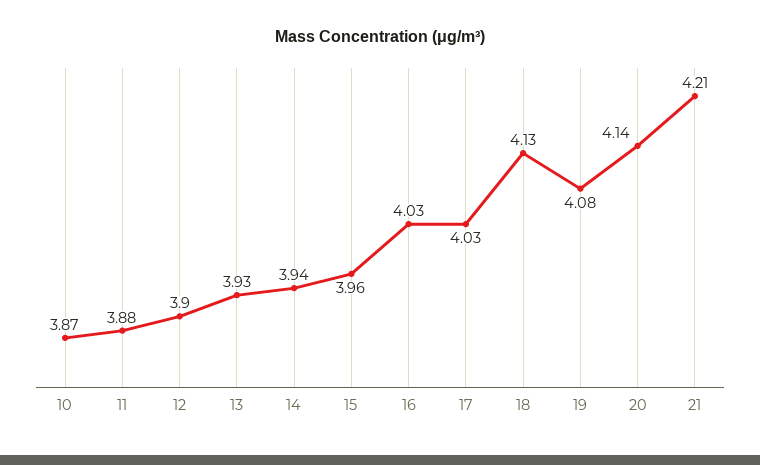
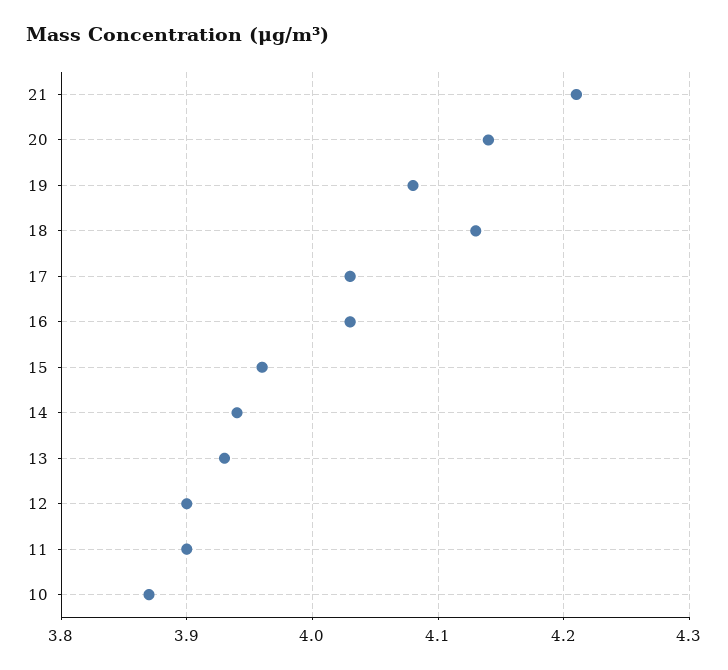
11: 3.88 -> 3.9

